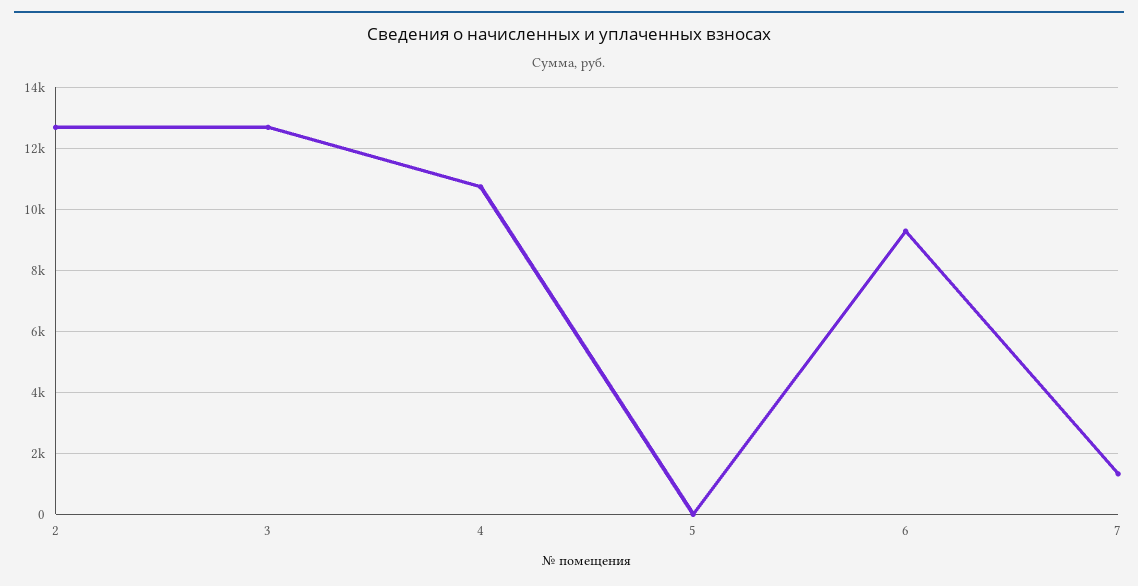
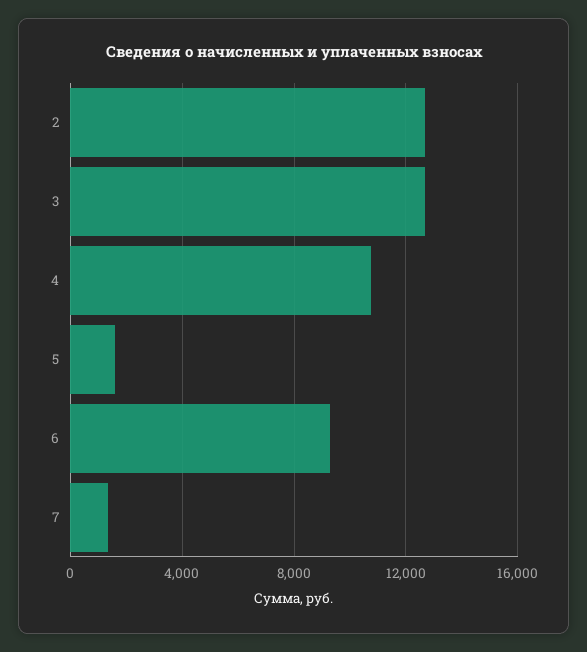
5: 0 -> 1500

